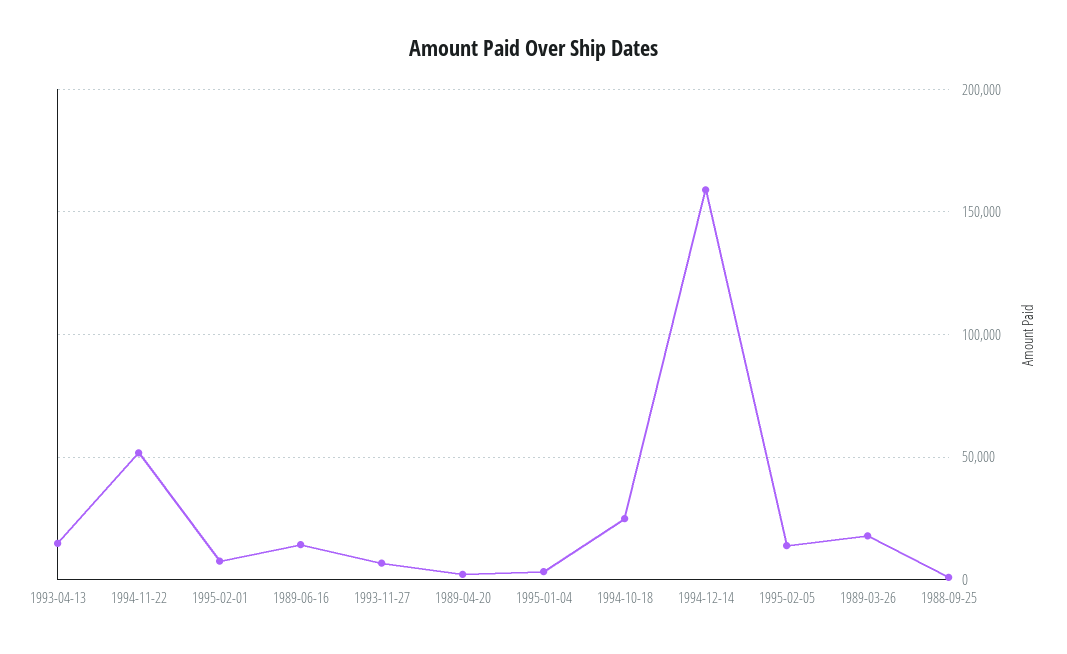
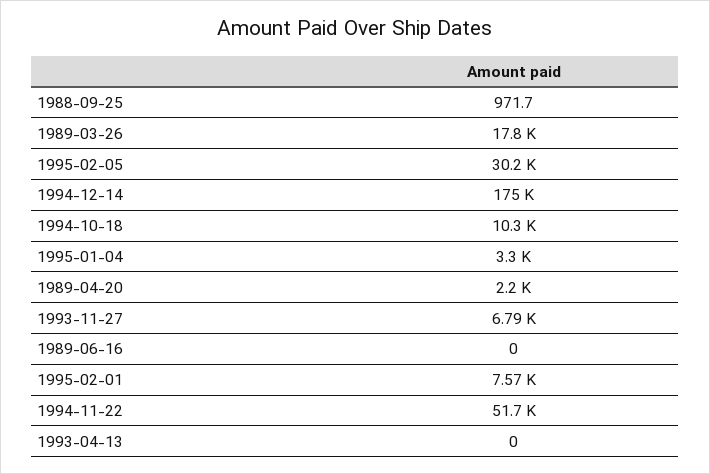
1993-04-13: 15000 -> 0
1989-06-16: 15000 -> 0
1994-10-18: 25000 -> 10300
1994-12-14: 160000 -> 175000
1995-02-05: 15000 -> 30200

